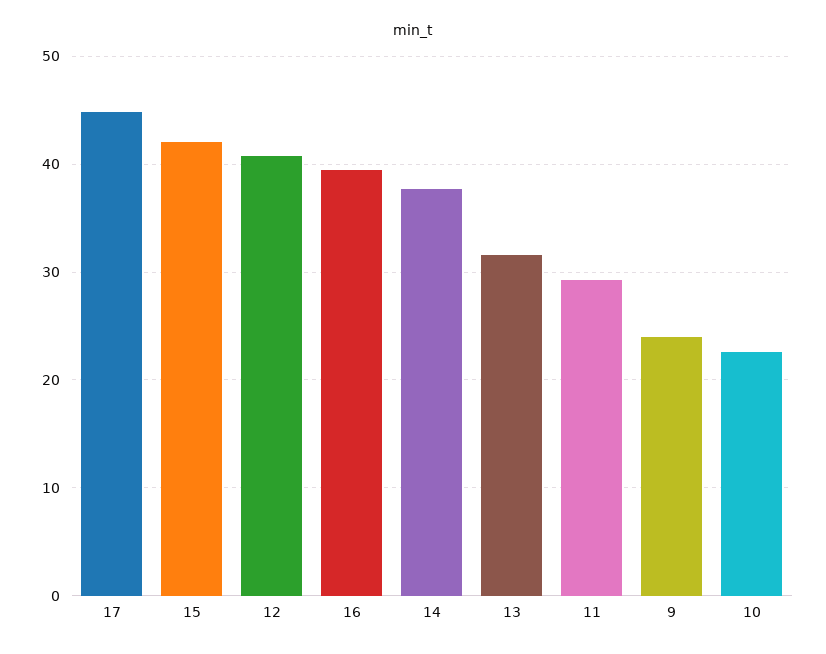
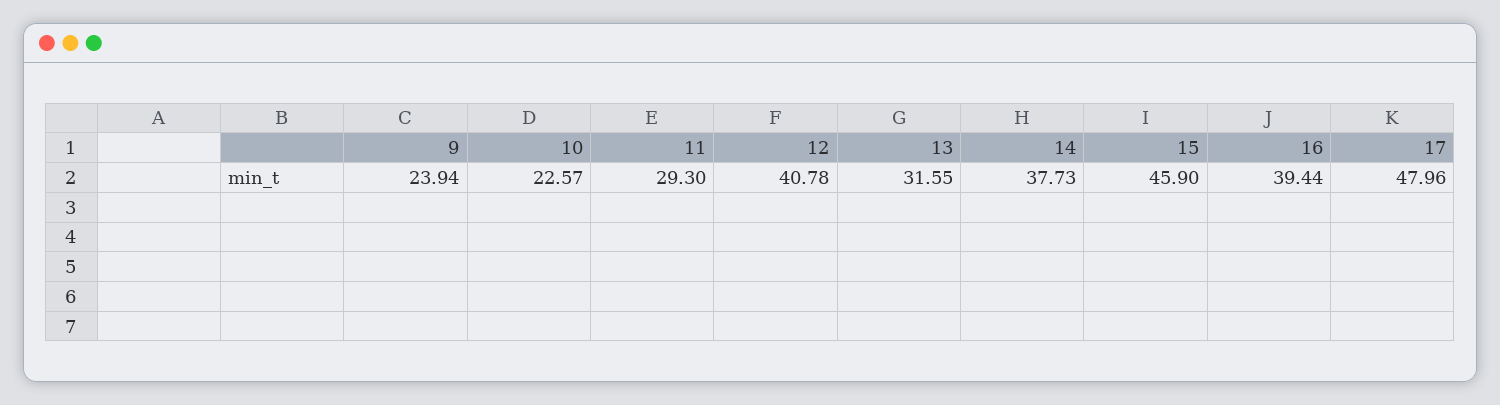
17: 45 -> 47.96
15: 42 -> 45.9

